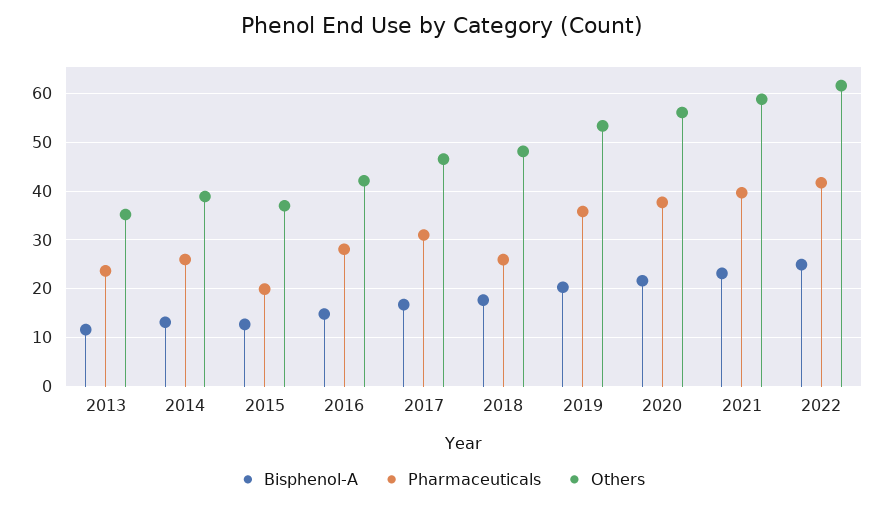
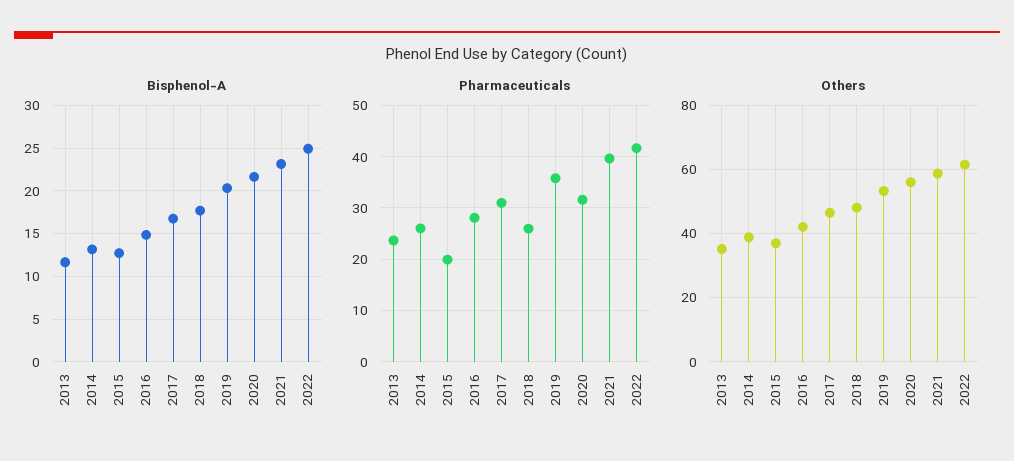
Pharmaceuticals, 2020: 38 -> 32

